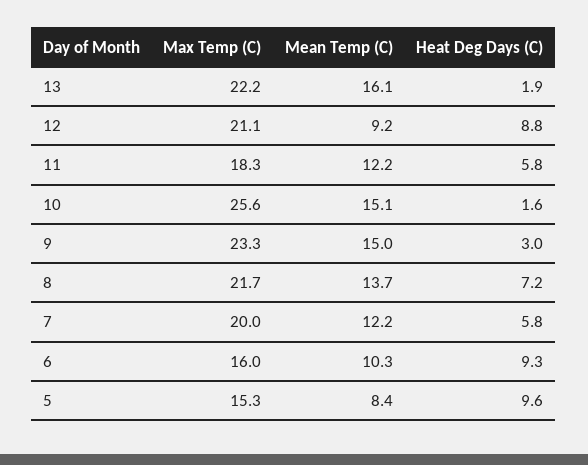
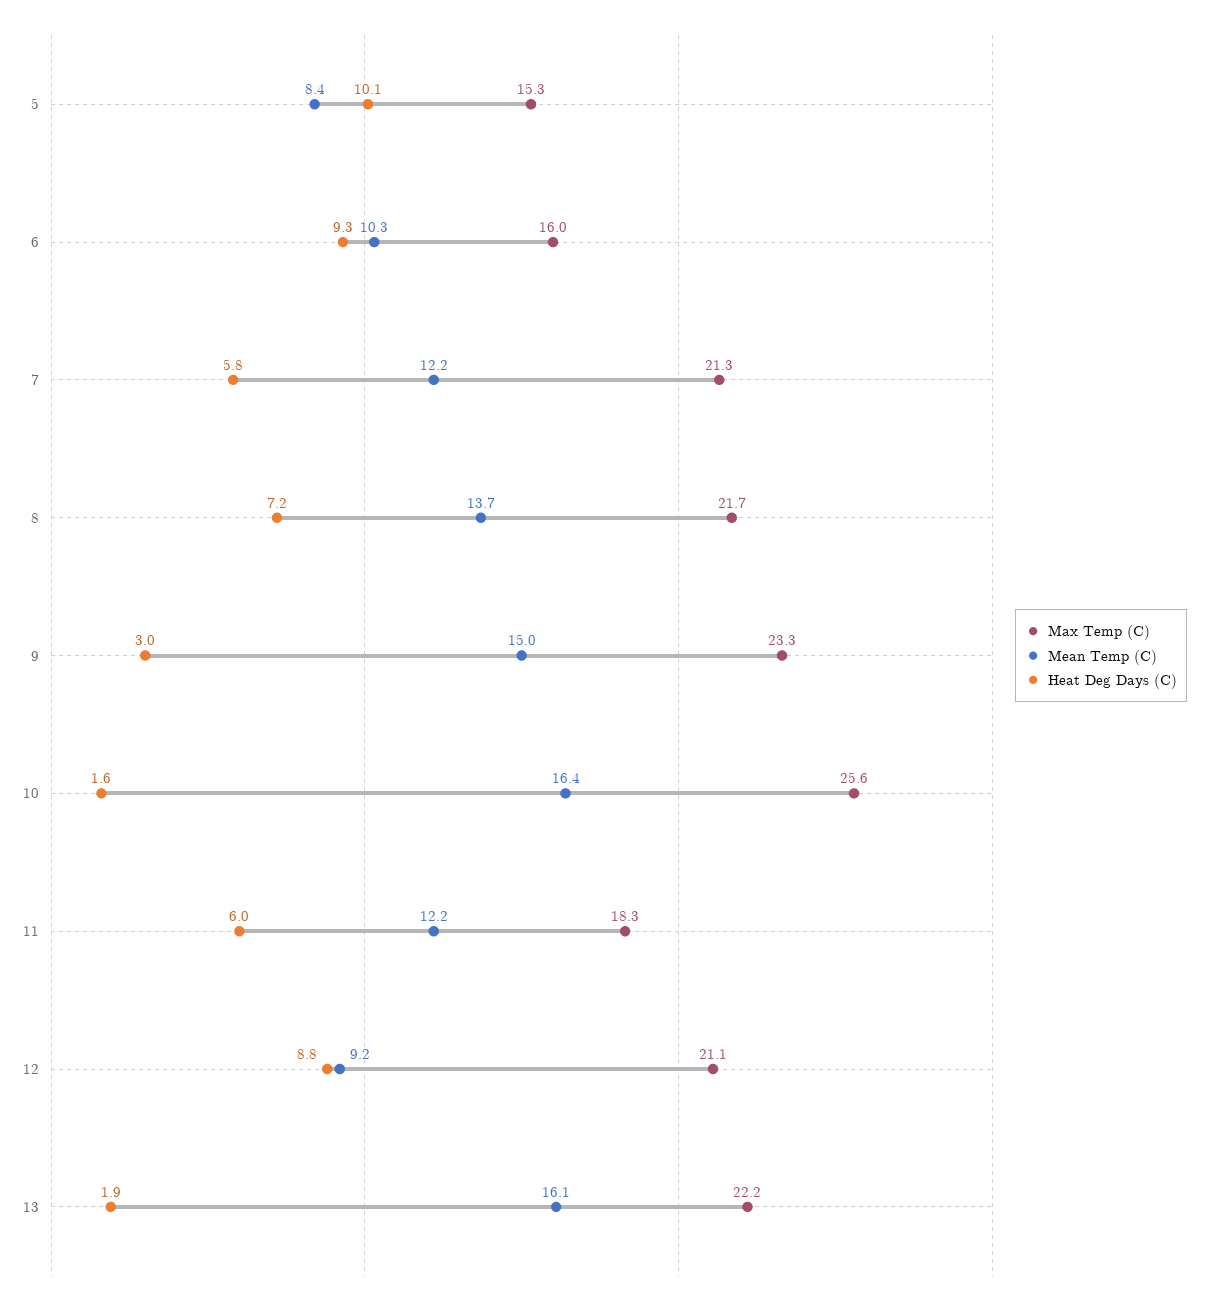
Heat Deg Days (C), 11: 5.8 -> 6
Mean Temp (C), 10: 15.1 -> 16.4
Max Temp (C), 7: 20 -> 21.3
Heat Deg Days (C), 5: 9.6 -> 10.1

